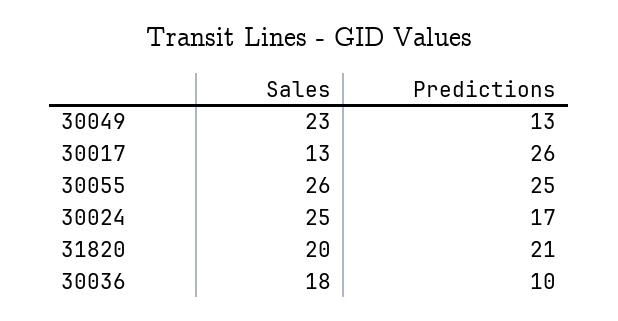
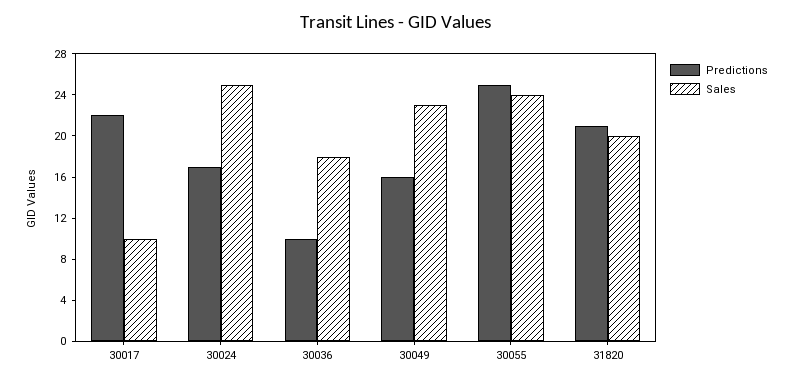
Predictions, 30049: 13 -> 16
Sales, 30017: 13 -> 10
Predictions, 30017: 26 -> 22
Sales, 30055: 26 -> 24

